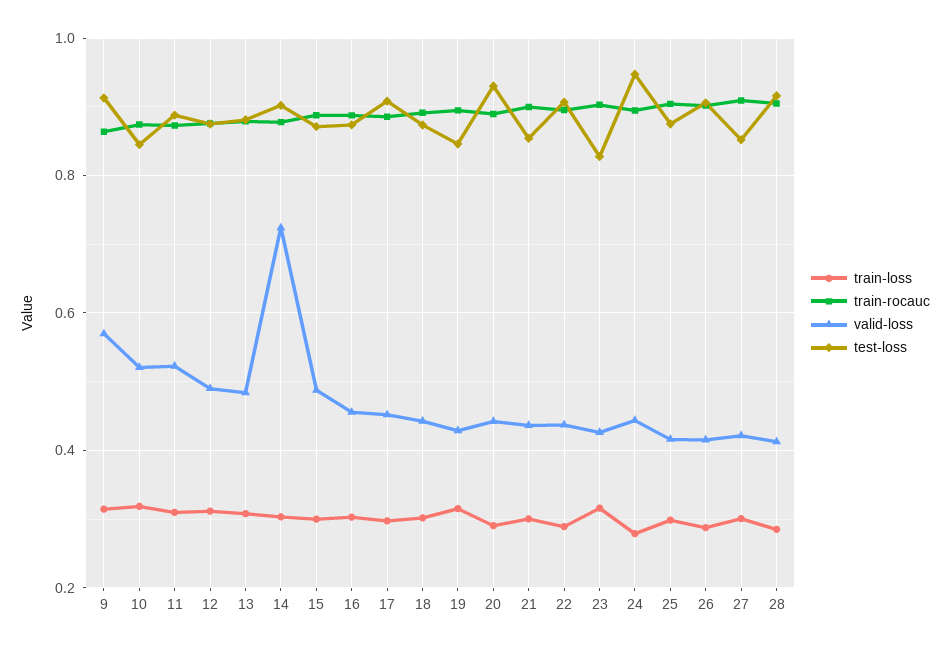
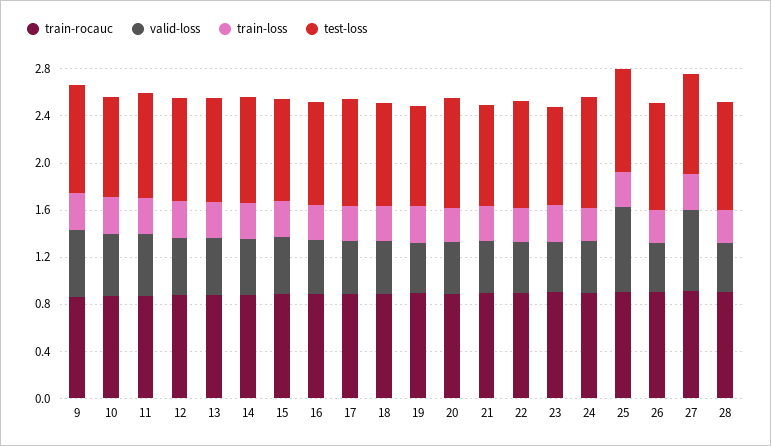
valid-loss, 14: 0.72 -> 0.5
valid-loss, 25: 0.42 -> 0.7
valid-loss, 27: 0.42 -> 0.7

